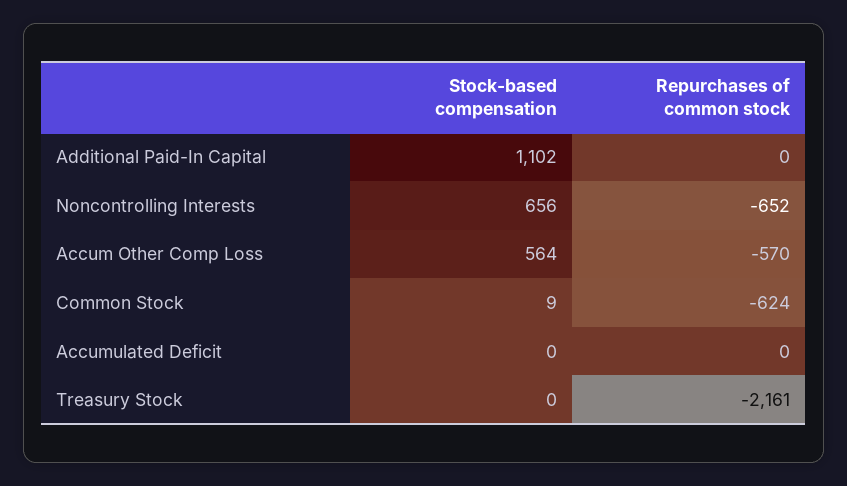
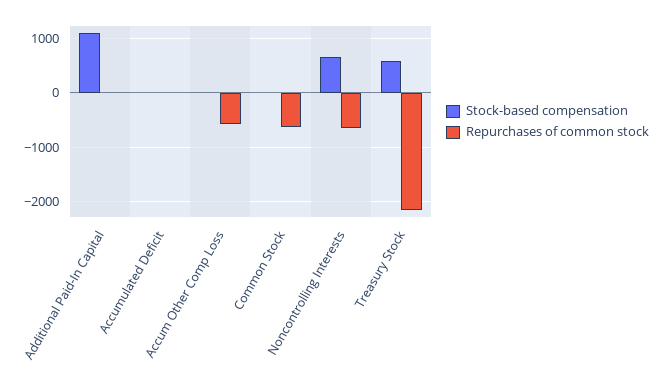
Stock-based compensation, Accum Other Comp Loss: 564 -> 0
Stock-based compensation, Treasury Stock: 0 -> 600

